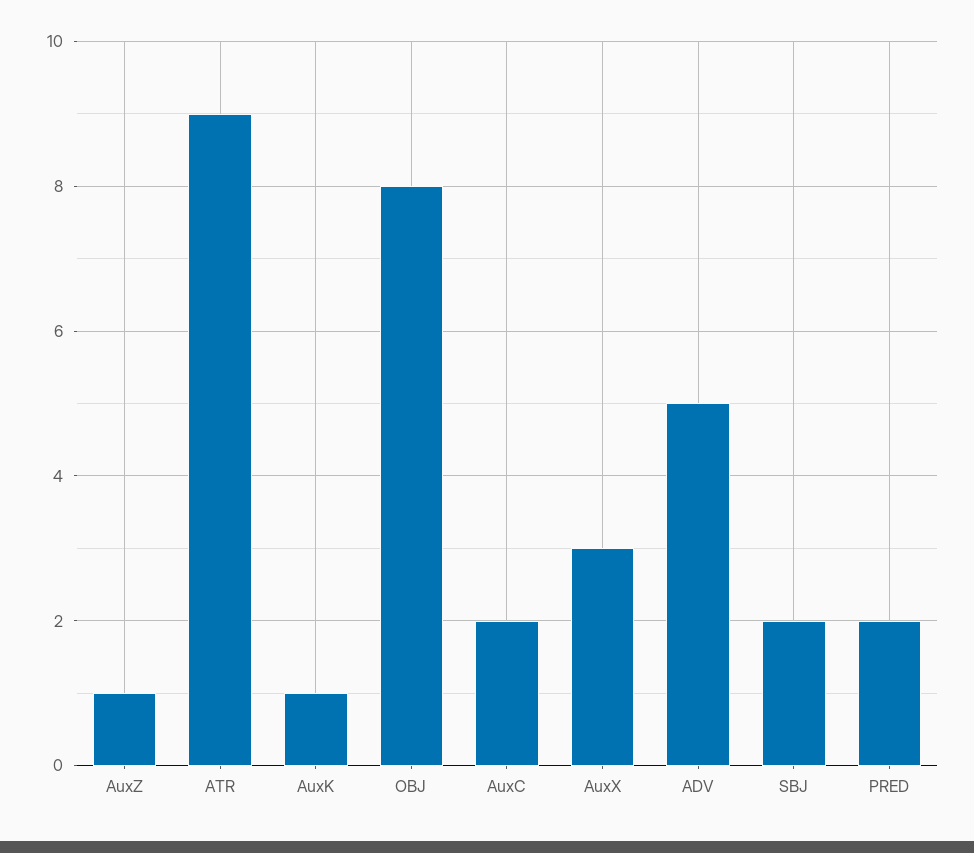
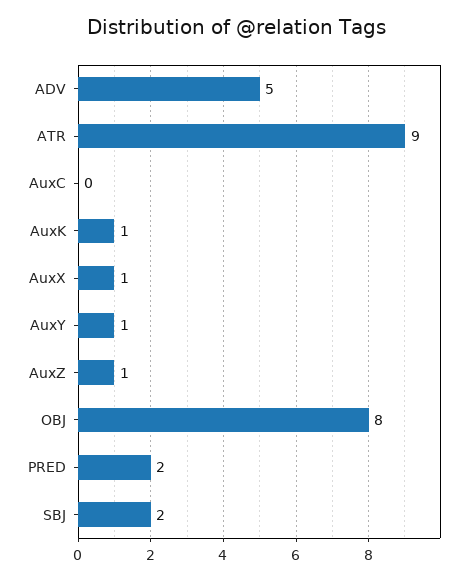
AuxC: 2 -> 0
AuxX: 3 -> 1
AuxY: none -> 1

